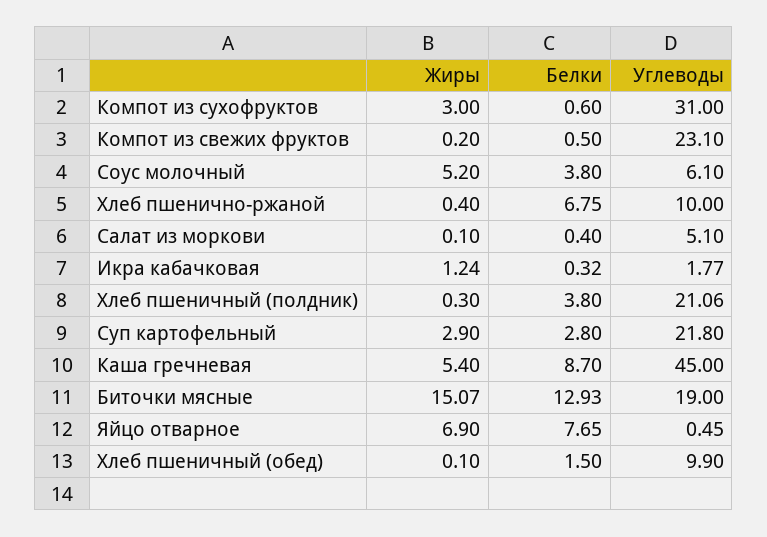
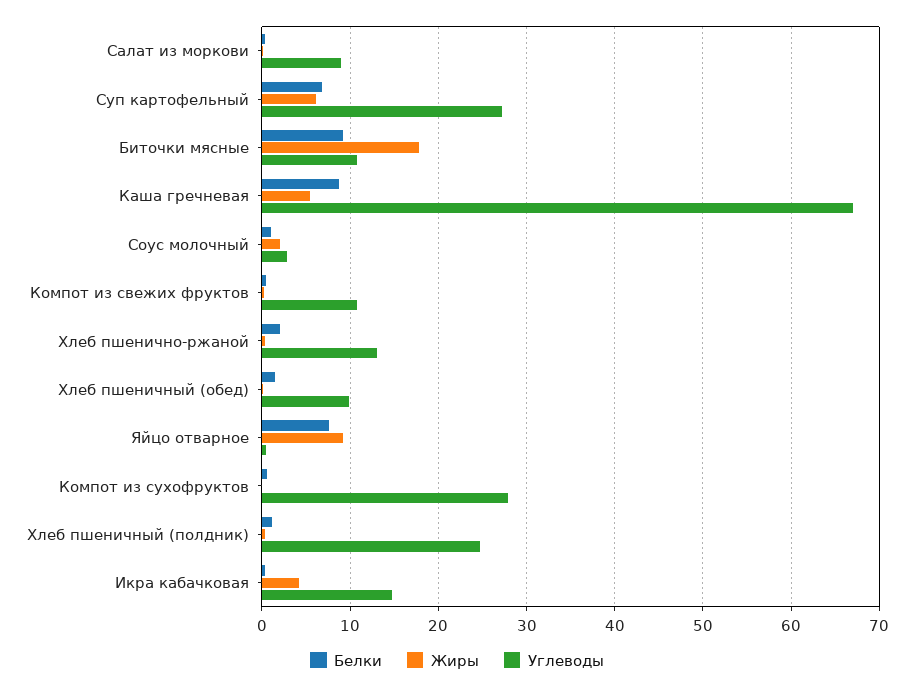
Жиры, Компот из сухофруктов: 3 -> 0
Углеводы, Компот из сухофруктов: 31 -> 28
Углеводы, Компот из свежих фруктов: 23.1 -> 11
Жиры, Соус молочный: 5.2 -> 2
Белки, Соус молочный: 3.8 -> 1
Углеводы, Соус молочный: 6.1 -> 3
Белки, Хлеб пшенично-ржаной: 6.75 -> 2
Углеводы, Хлеб пшенично-ржаной: 10 -> 13
Углеводы, Салат из моркови: 5.1 -> 9
Жиры, Икра кабачковая: 1.24 -> 4
Углеводы, Икра кабачковая: 1.77 -> 15
Белки, Хлеб пшеничный (полдник): 3.8 -> 1
Углеводы, Хлеб пшеничный (полдник): 21.06 -> 25
Жиры, Суп картофельный: 2.9 -> 6
Белки, Суп картофельный: 2.8 -> 7
Углеводы, Суп картофельный: 21.8 -> 27
Углеводы, Каша гречневая: 45 -> 67
Жиры, Биточки мясные: 15.07 -> 18
Белки, Биточки мясные: 12.93 -> 9
Углеводы, Биточки мясные: 19 -> 11
Жиры, Яйцо отварное: 6.9 -> 9

